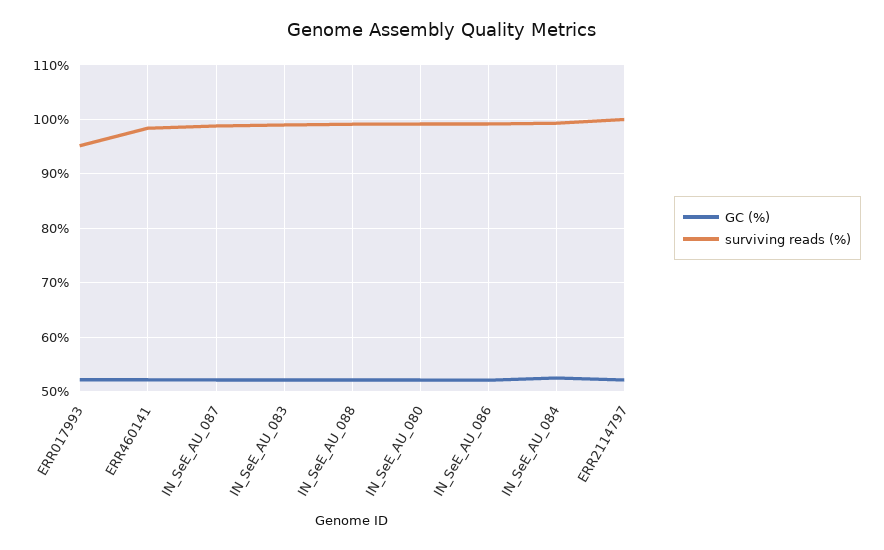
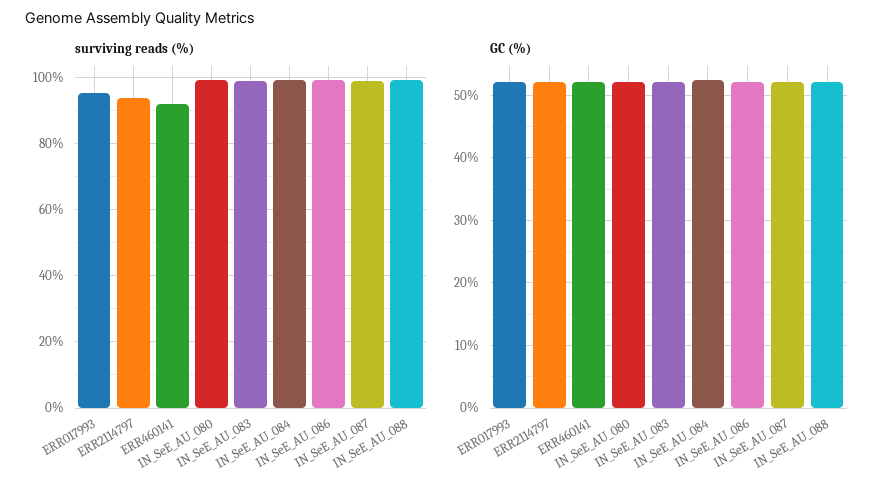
surviving reads (%), ERR460141: 98 -> 92
surviving reads (%), ERR2114797: 100 -> 94

